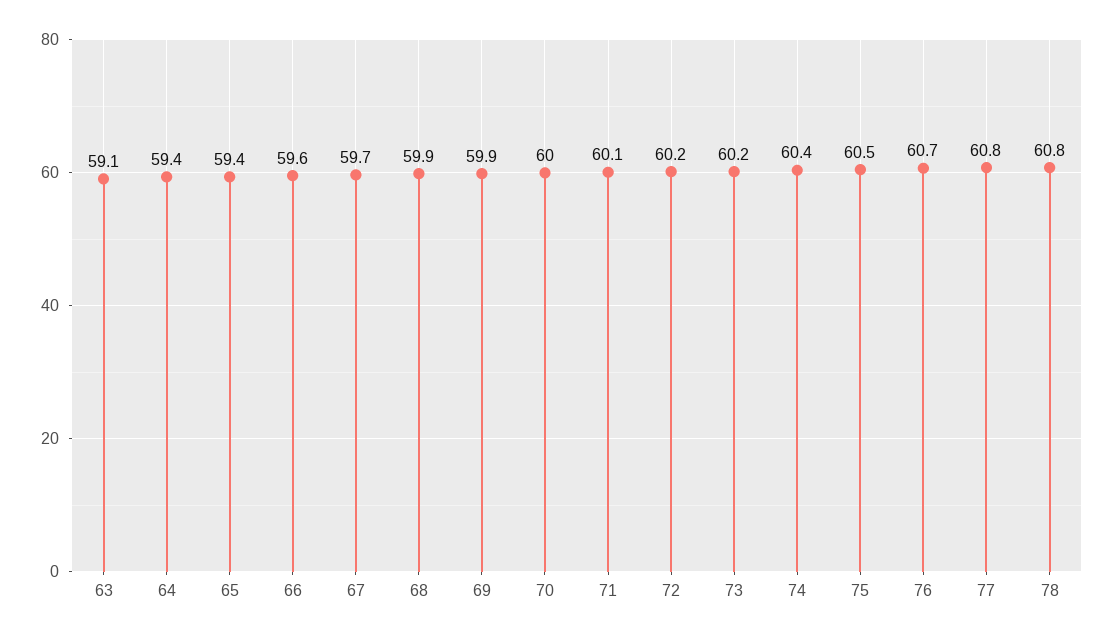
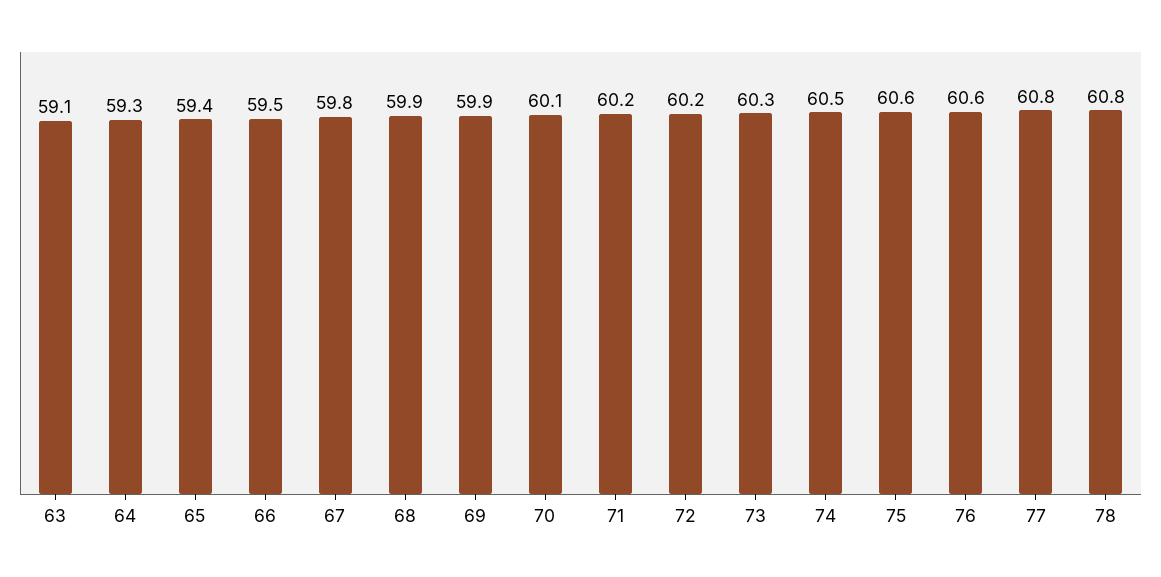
64: 59.4 -> 59.3
66: 59.6 -> 59.5
67: 59.7 -> 59.8
70: 60 -> 60.1
71: 60.1 -> 60.2
73: 60.2 -> 60.3
74: 60.4 -> 60.5
75: 60.5 -> 60.6
76: 60.7 -> 60.6

